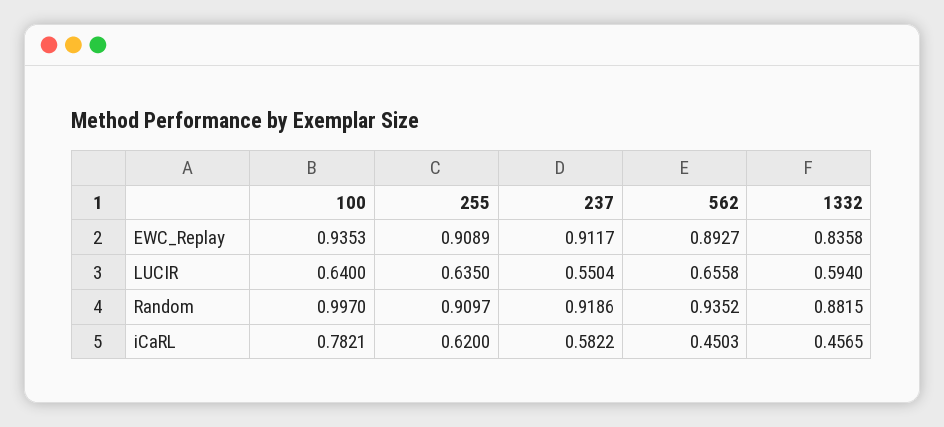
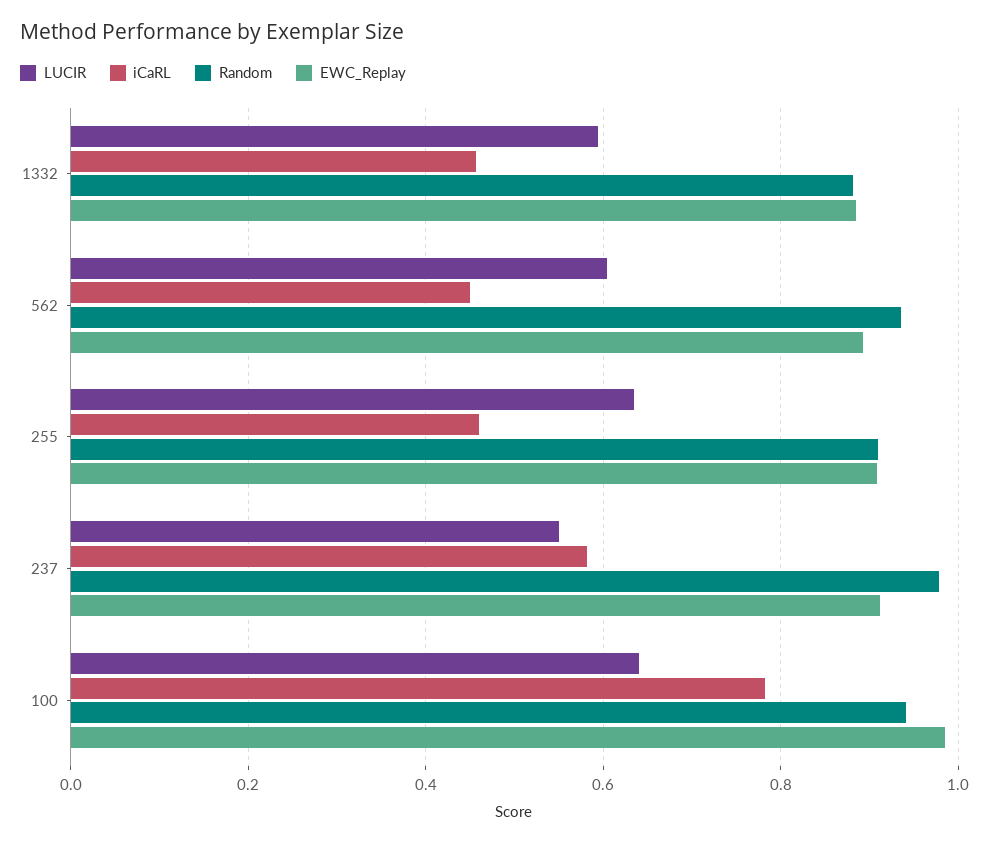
EWC_Replay, 100: 0.9353 -> 0.98
EWC_Replay, 1332: 0.8358 -> 0.88
LUCIR, 562: 0.6558 -> 0.6
Random, 100: 0.997 -> 0.94
Random, 237: 0.9186 -> 0.98
iCaRL, 255: 0.62 -> 0.46

